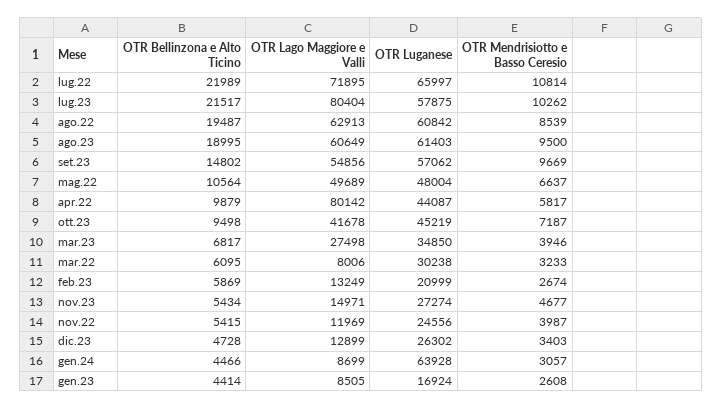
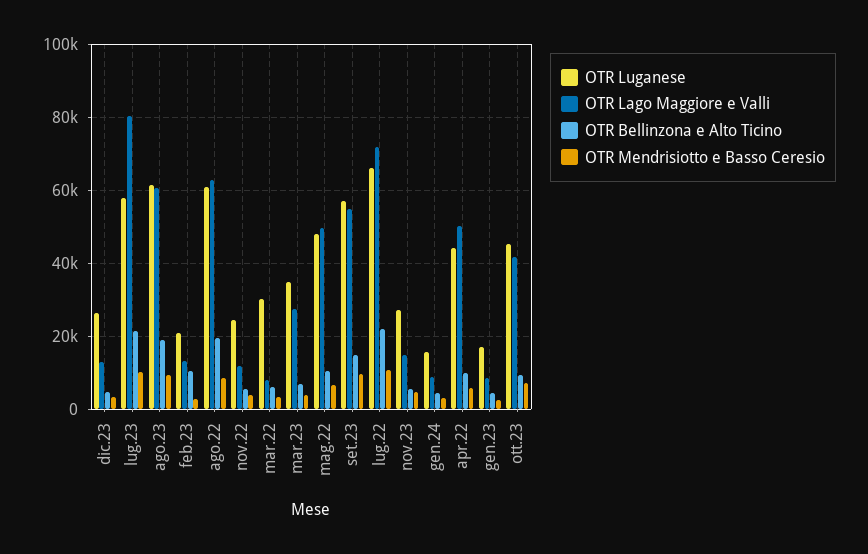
OTR Lago Maggiore e Valli, apr.22: 80142 -> 50000
OTR Bellinzona e Alto Ticino, feb.23: 5869 -> 10000
OTR Luganese, gen.24: 63928 -> 16000

